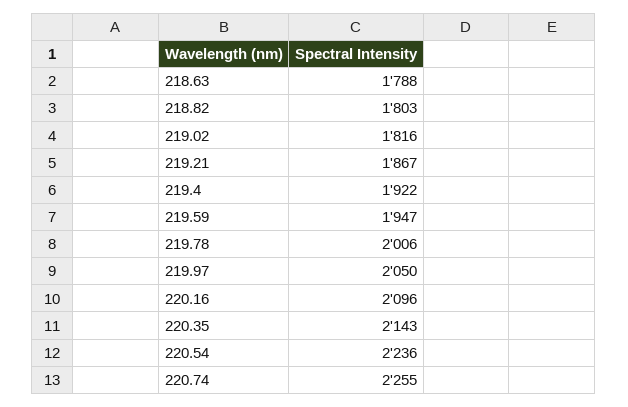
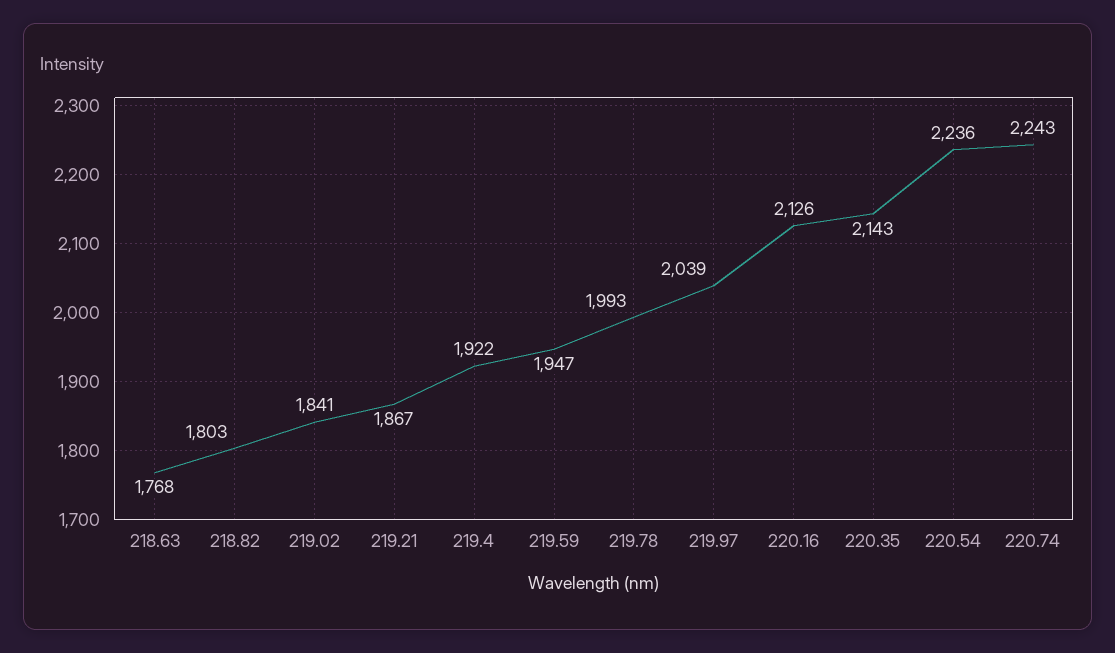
218.63: 1788 -> 1768
219.02: 1816 -> 1841
219.78: 2006 -> 1993
219.97: 2050 -> 2039
220.16: 2096 -> 2126
220.74: 2255 -> 2243

